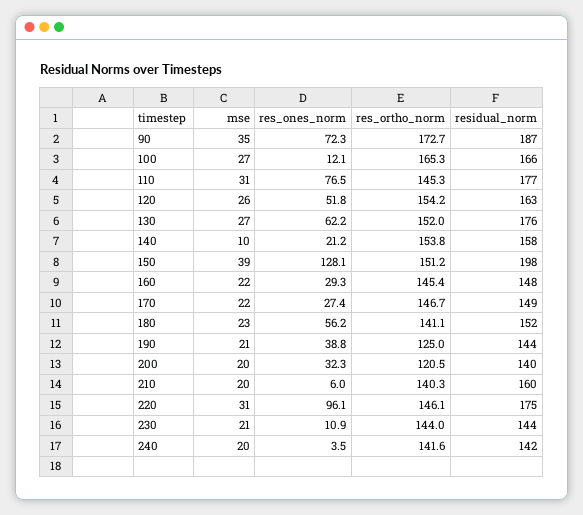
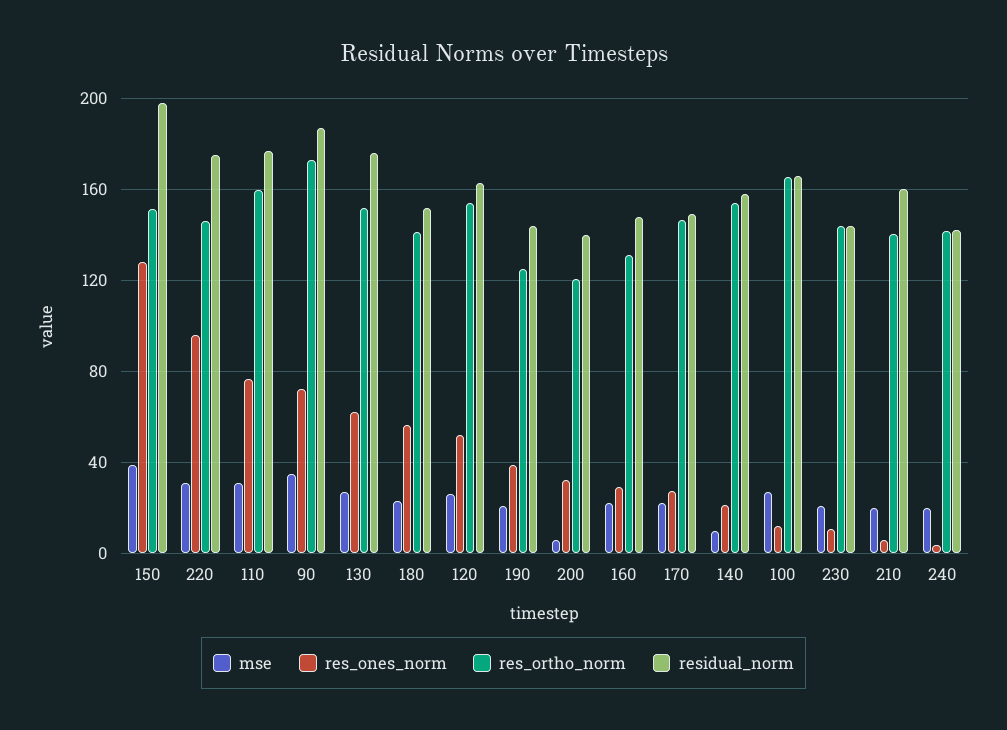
res_ortho_norm, 110: 145.3 -> 160
res_ortho_norm, 160: 145.4 -> 130
mse, 200: 20 -> 5

